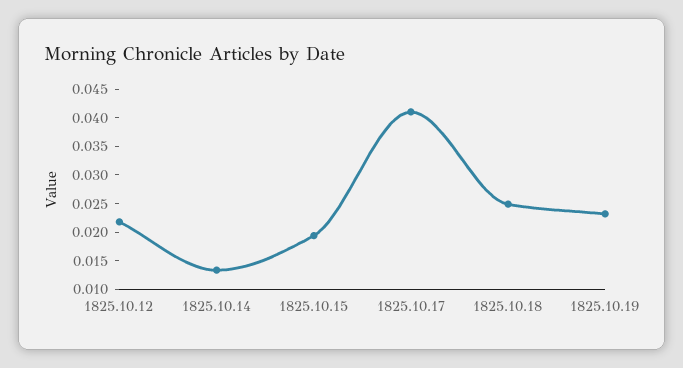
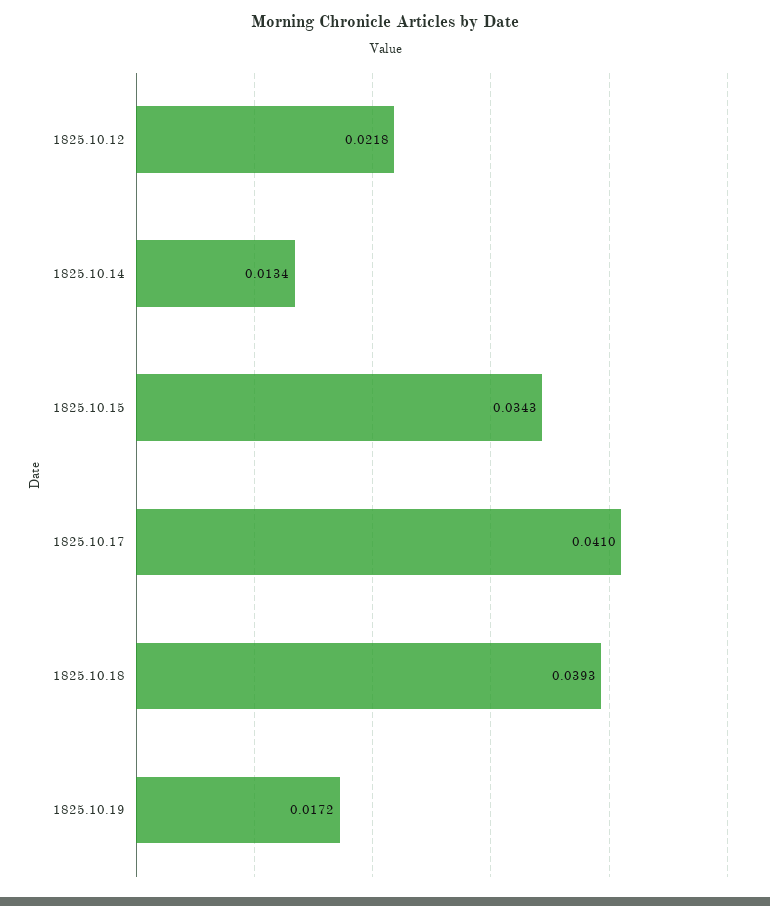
1825.10.15: 0.02 -> 0.0343
1825.10.18: 0.025 -> 0.0393
1825.10.19: 0.0225 -> 0.0172

